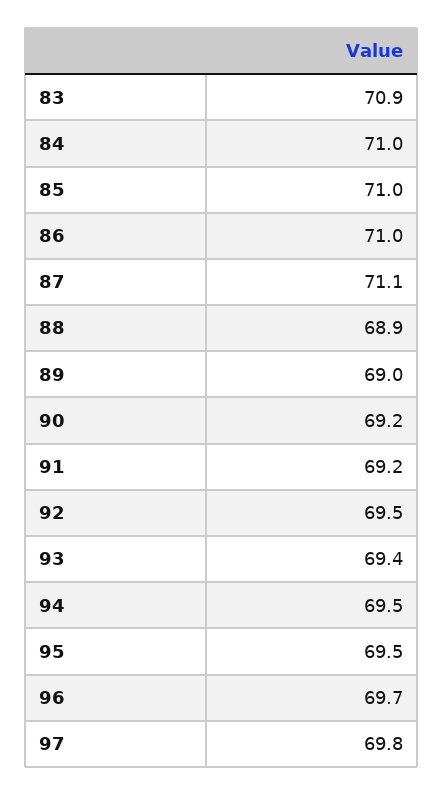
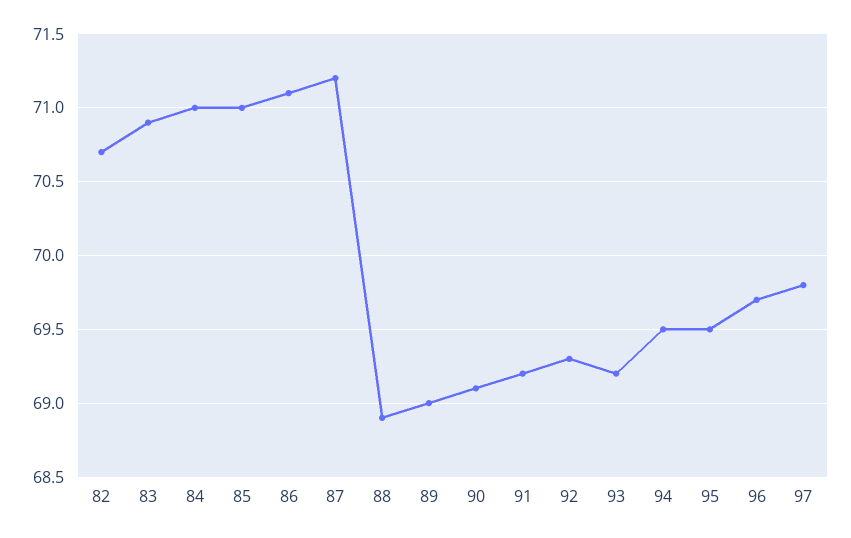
86: 71 -> 71.1
87: 71.1 -> 71.2
90: 69.2 -> 69.1
92: 69.5 -> 69.3
93: 69.4 -> 69.2
82: none -> 70.7

